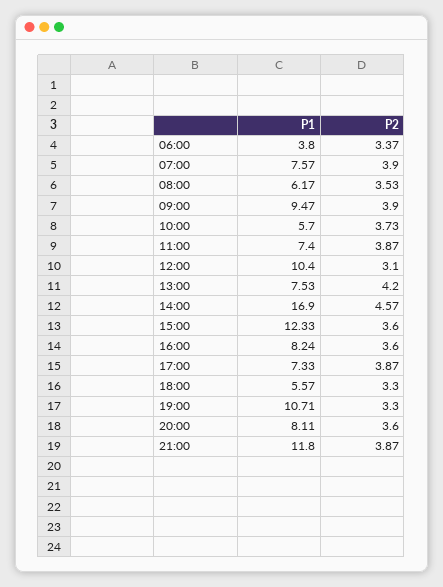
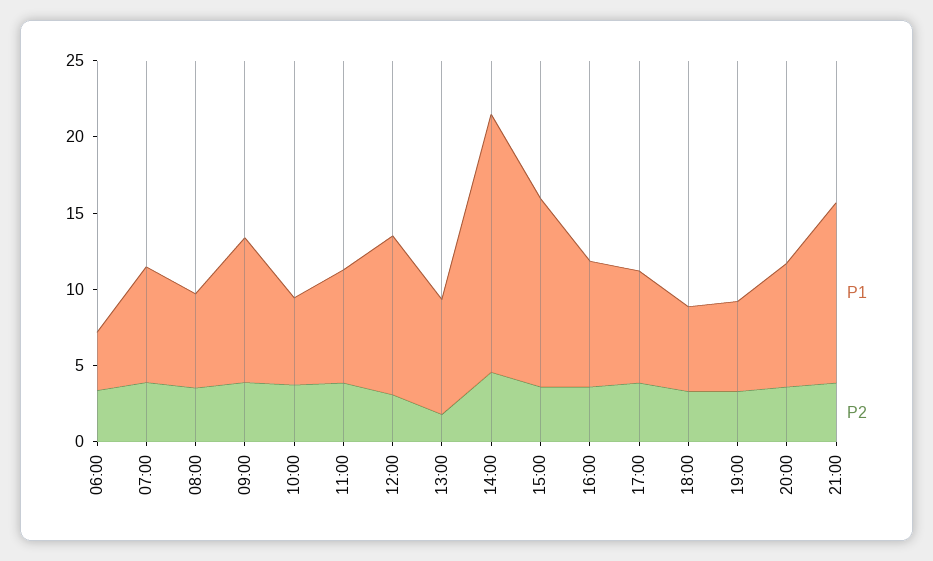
P2, 13:00: 4.2 -> 2
P1, 19:00: 10.71 -> 6

